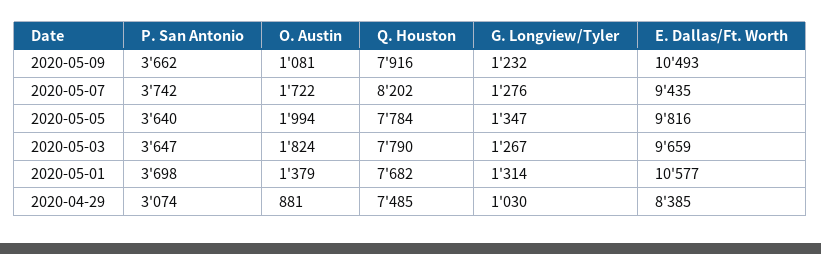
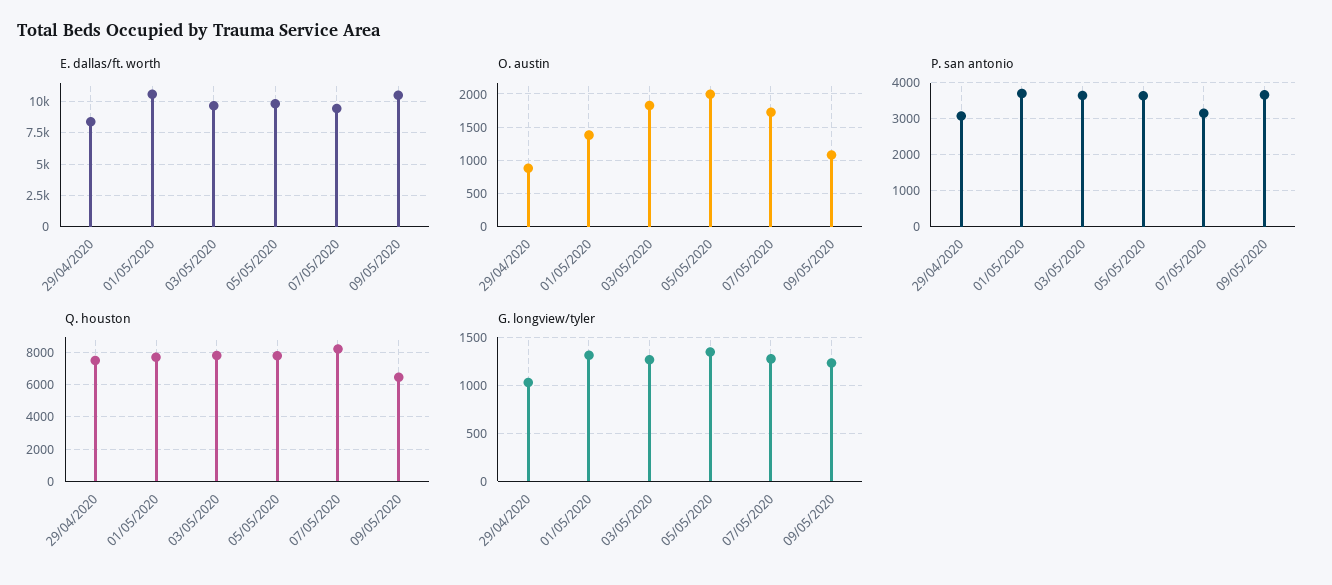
Q. Houston, 2020-05-09: 7916 -> 6500
P. San Antonio, 2020-05-07: 3742 -> 3200

